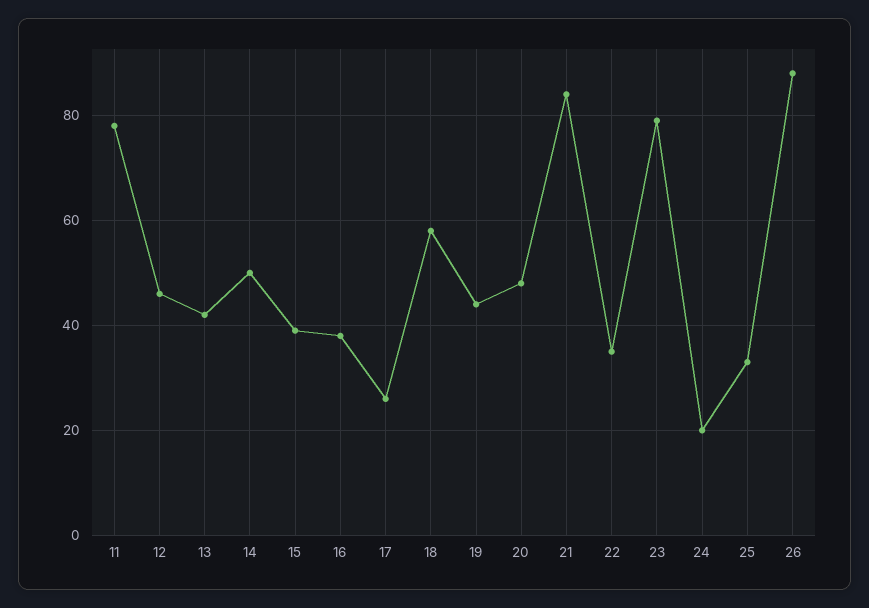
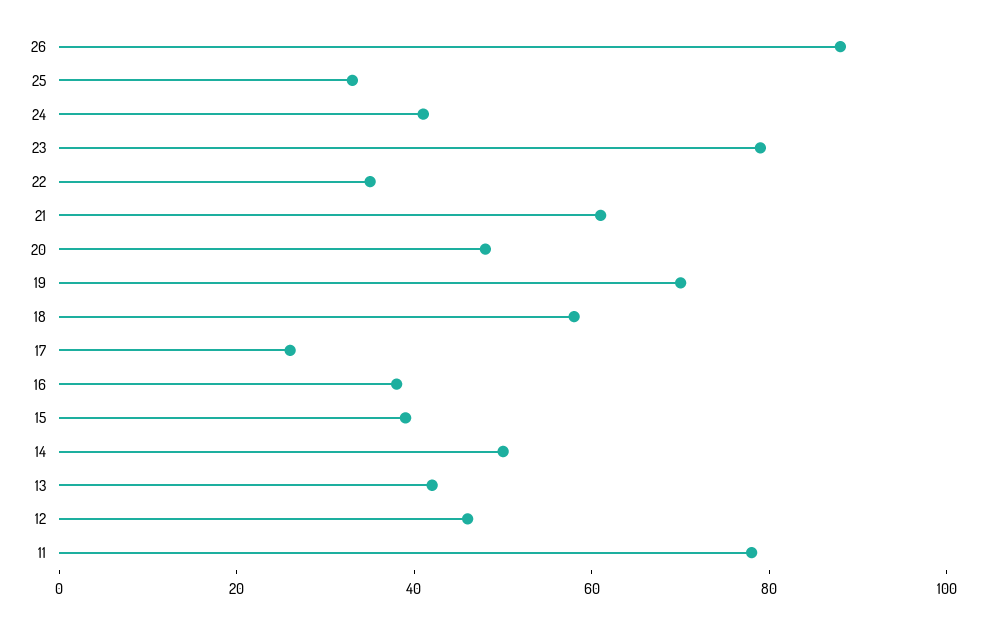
19: 45 -> 70
21: 85 -> 60
24: 20 -> 40

